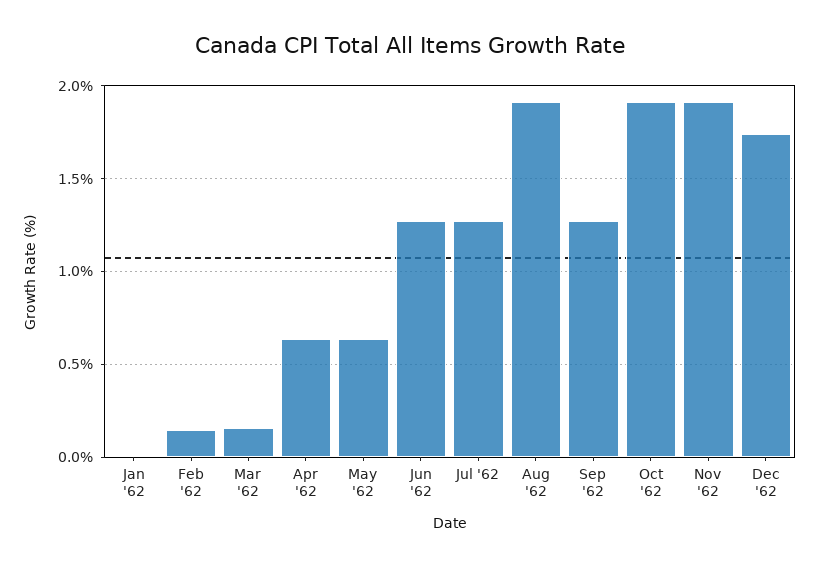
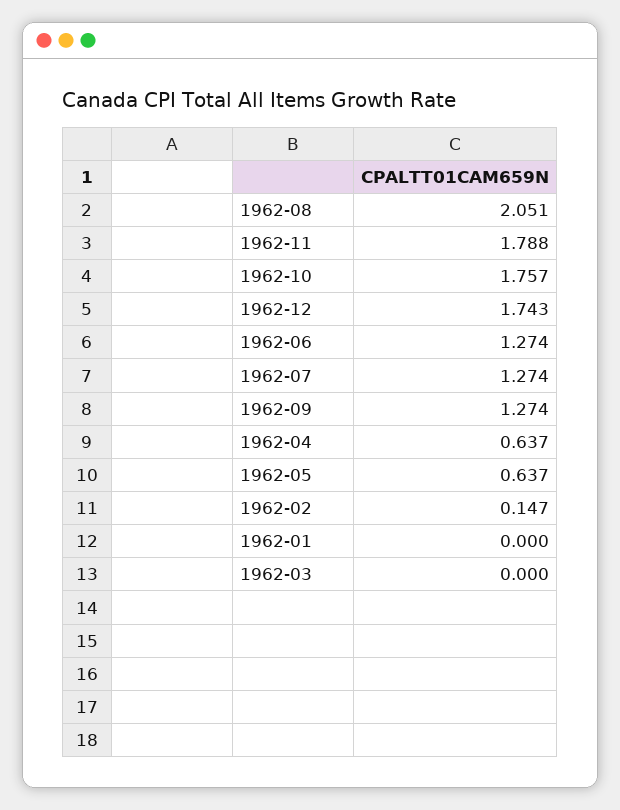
Mar '62: 0.15 -> 0
Aug '62: 1.9 -> 2.051
Oct '62: 1.9 -> 1.757
Nov '62: 1.9 -> 1.788

